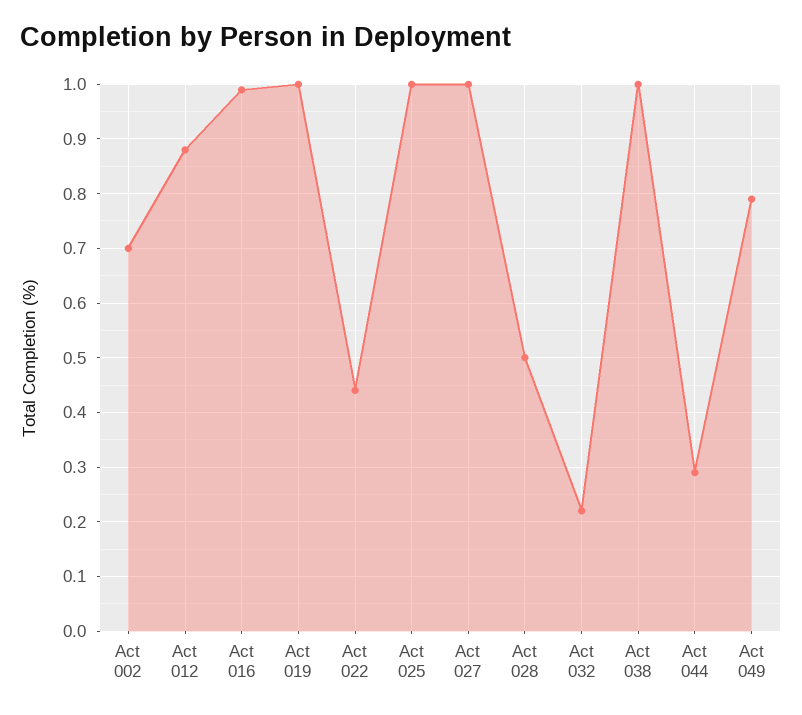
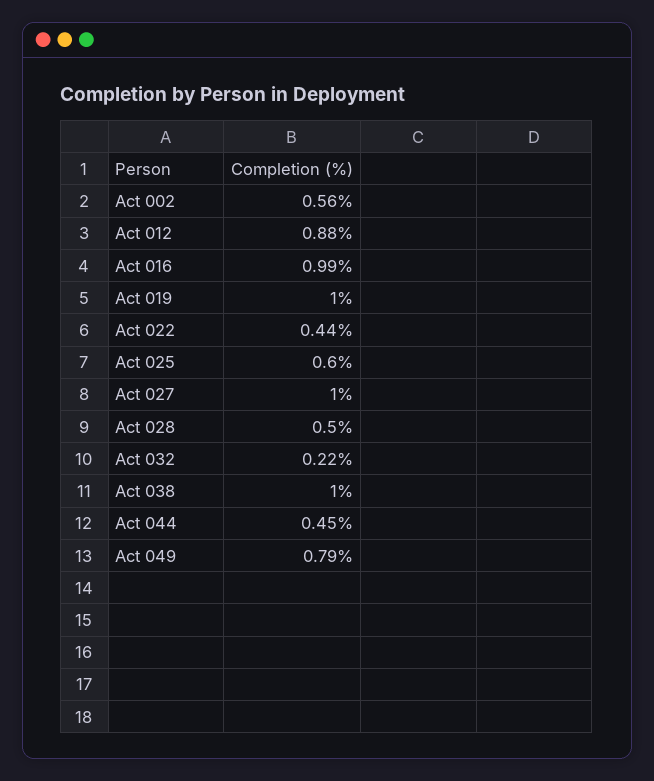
Act 002: 0.7 -> 0.56
Act 025: 1 -> 0.6
Act 044: 0.3 -> 0.45

